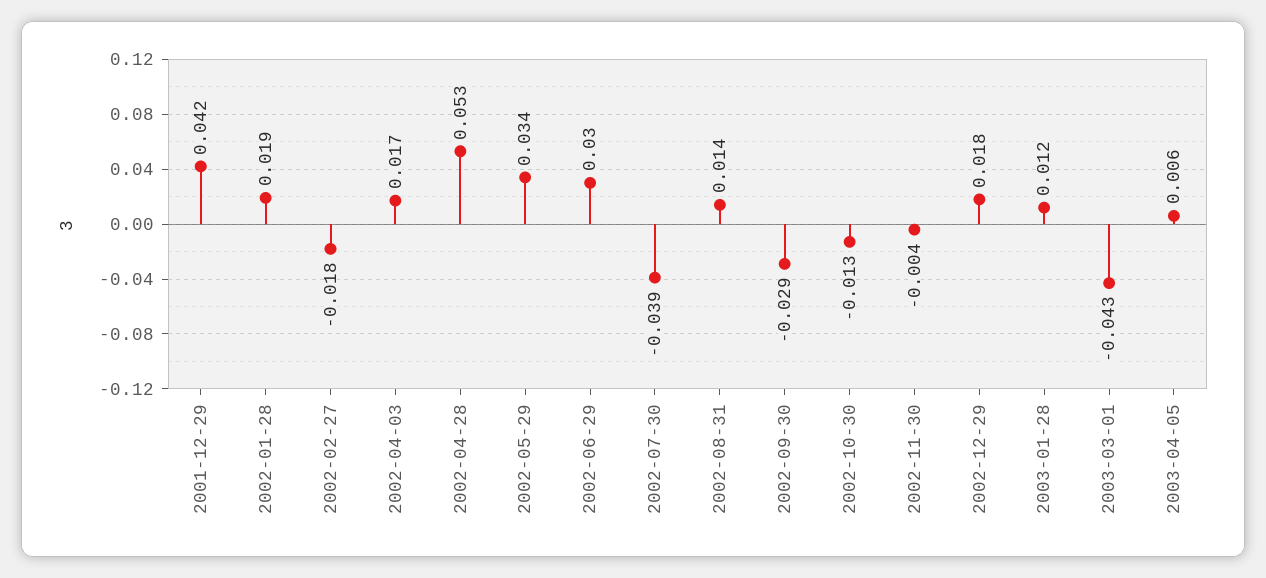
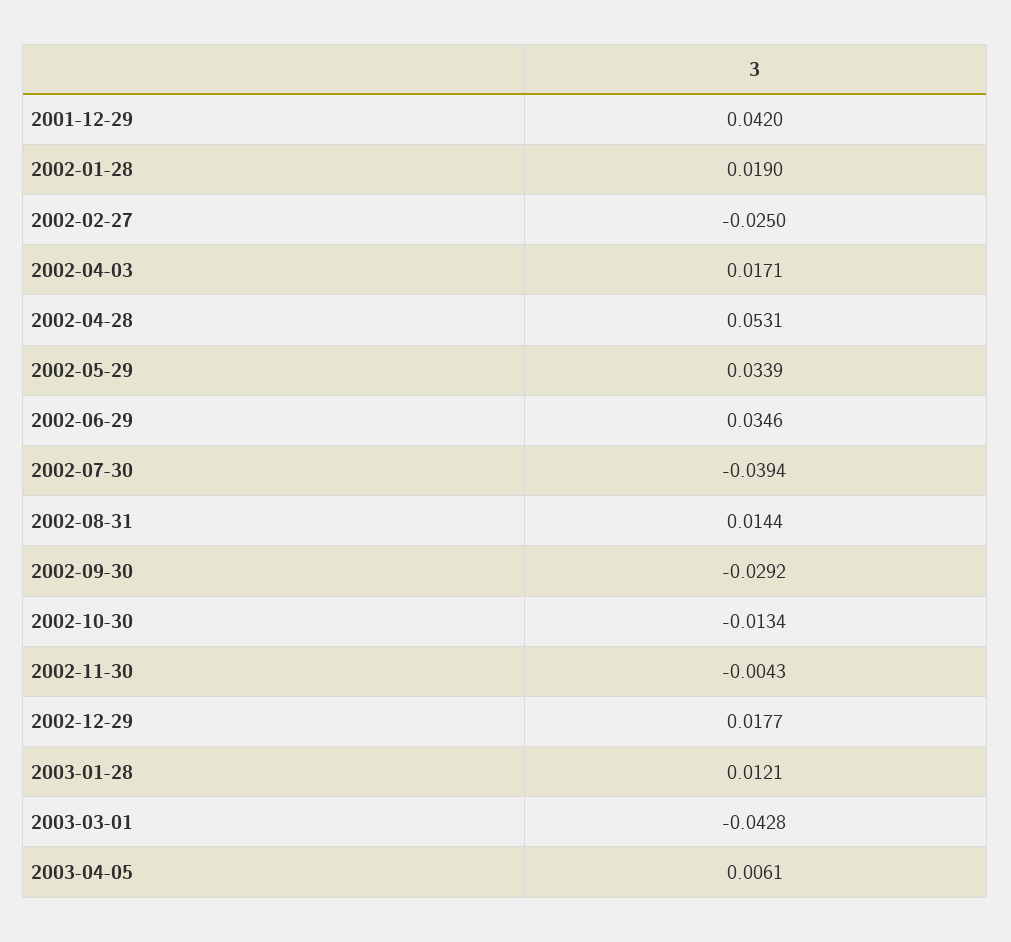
2002-02-27: -0.018 -> -0.025
2002-06-29: 0.03 -> 0.0346

